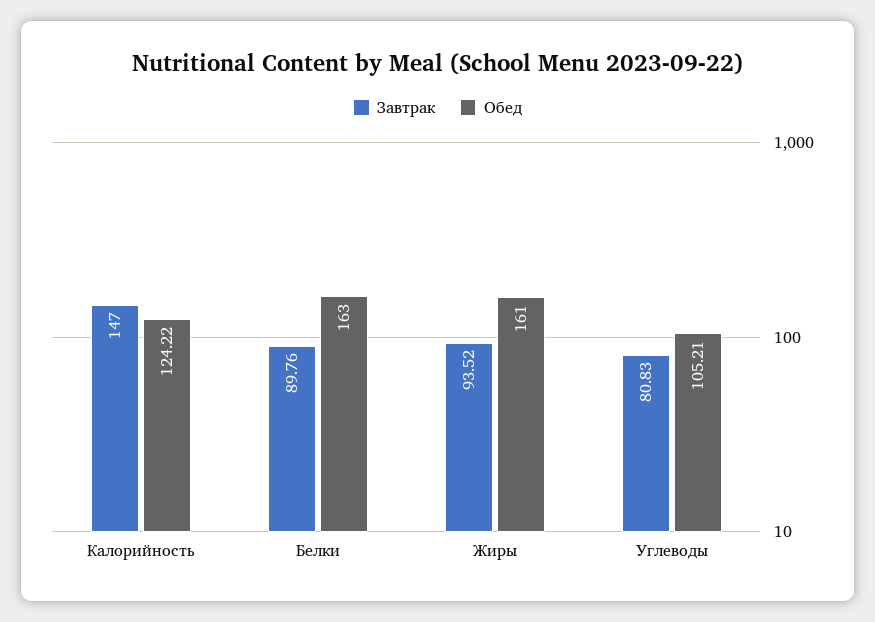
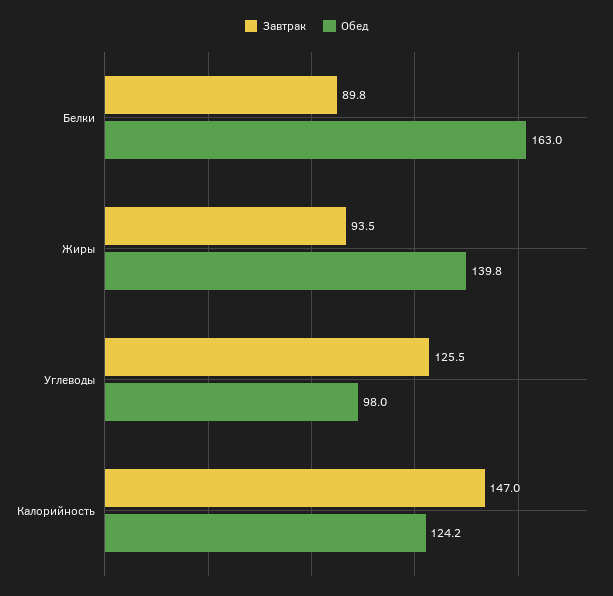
Обед, Жиры: 161 -> 139.8
Завтрак, Углеводы: 80.83 -> 125.5
Обед, Углеводы: 105.21 -> 98

